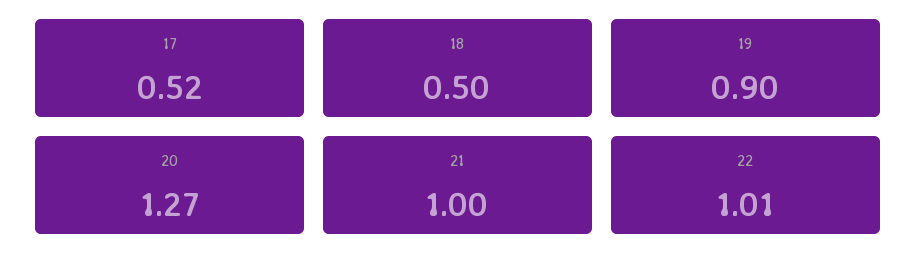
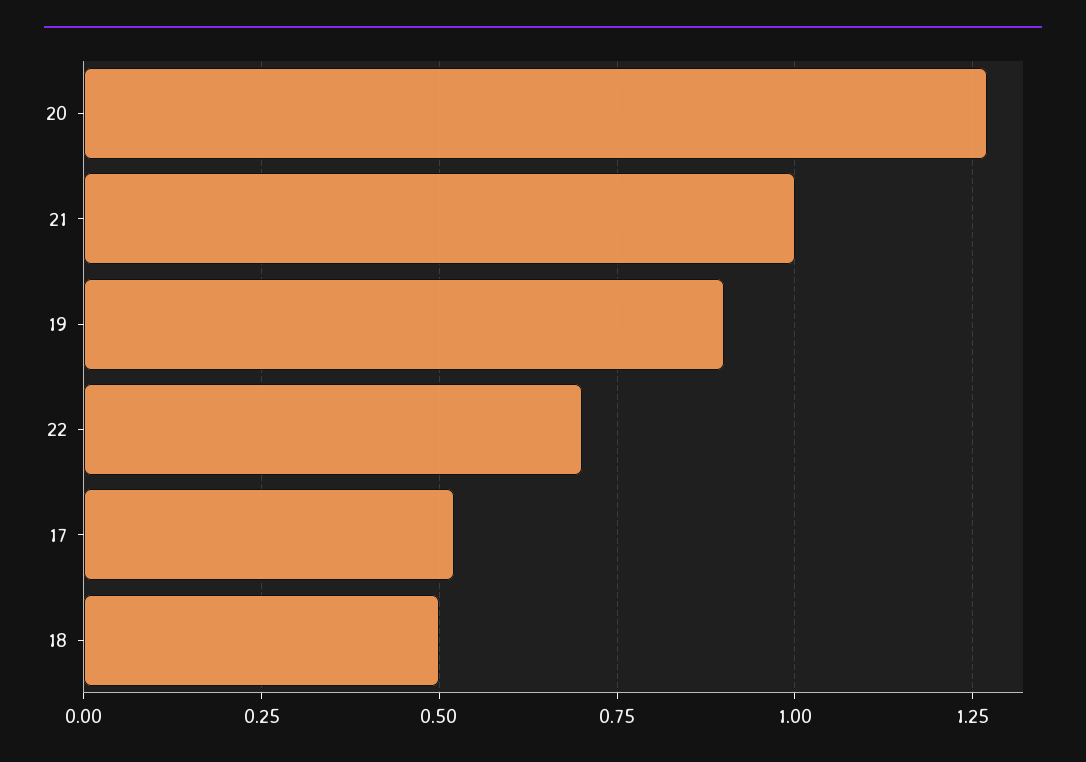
22: 1.01 -> 0.7

